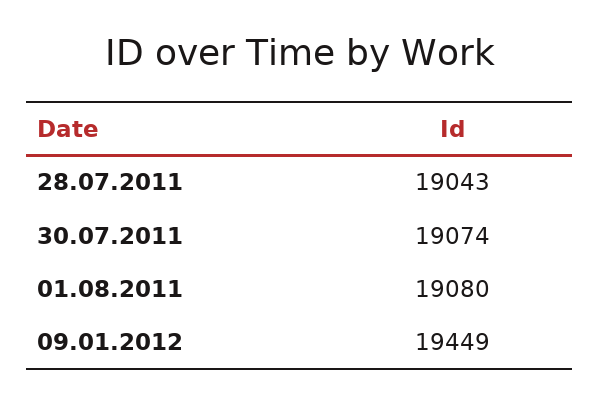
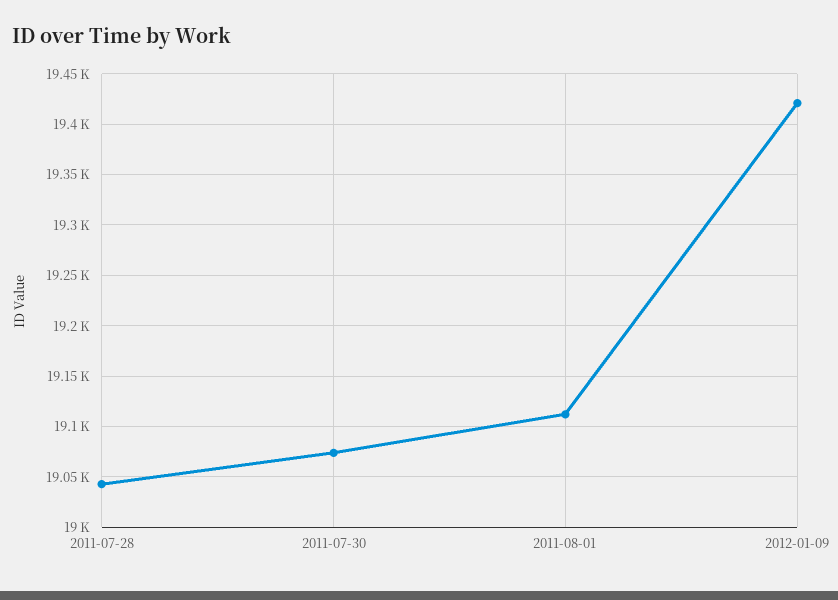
01.08.2011: 19080 -> 19110
09.01.2012: 19449 -> 19420

